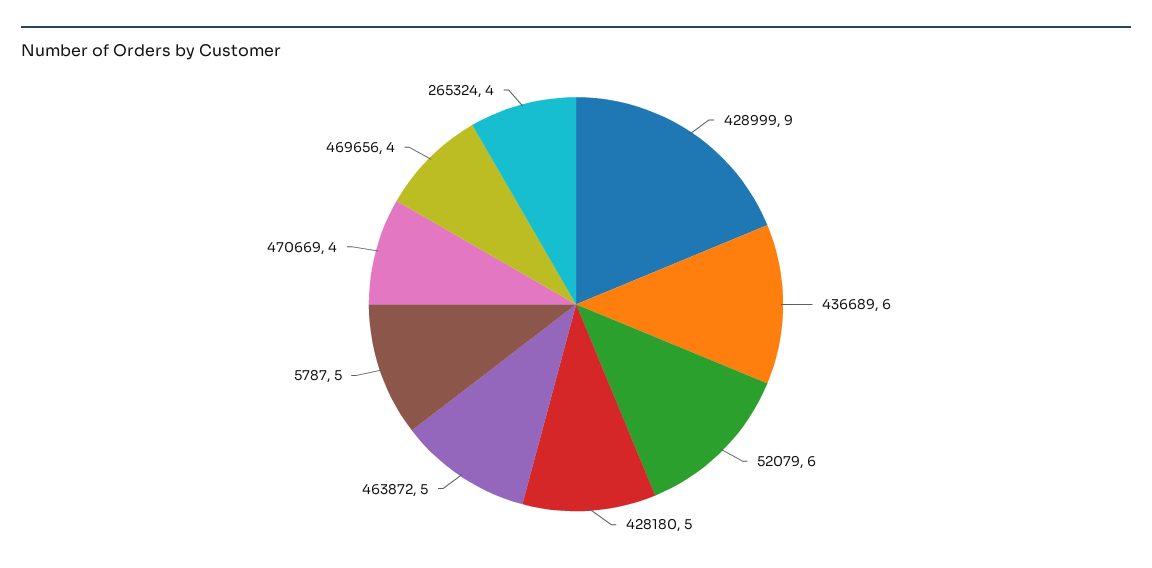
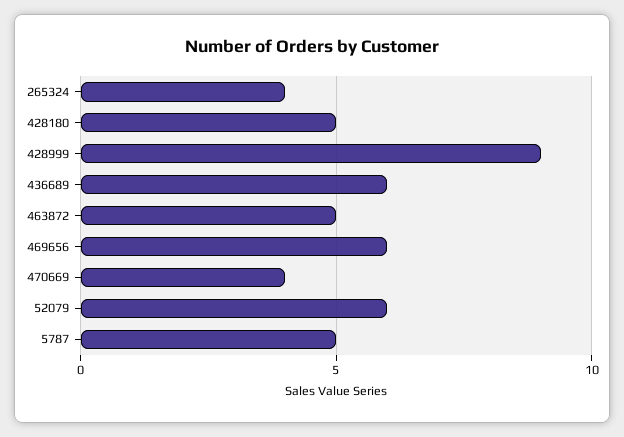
469656: 4 -> 6

